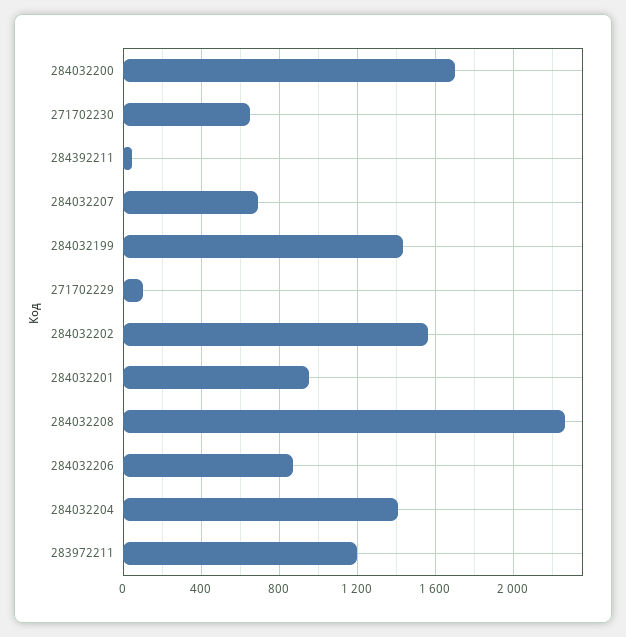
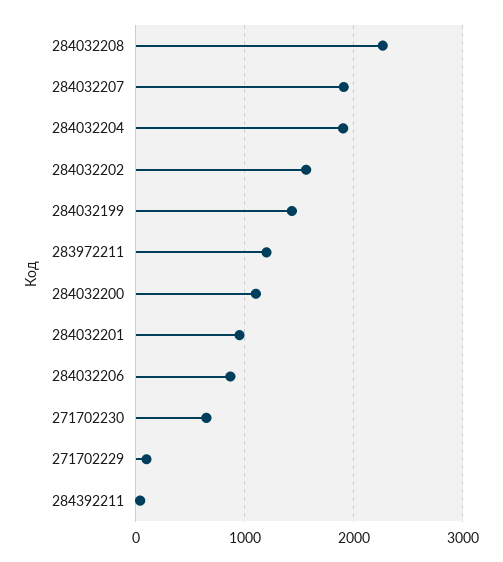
284032200: 1700 -> 1100
284032207: 700 -> 1900
284032204: 1400 -> 1900

